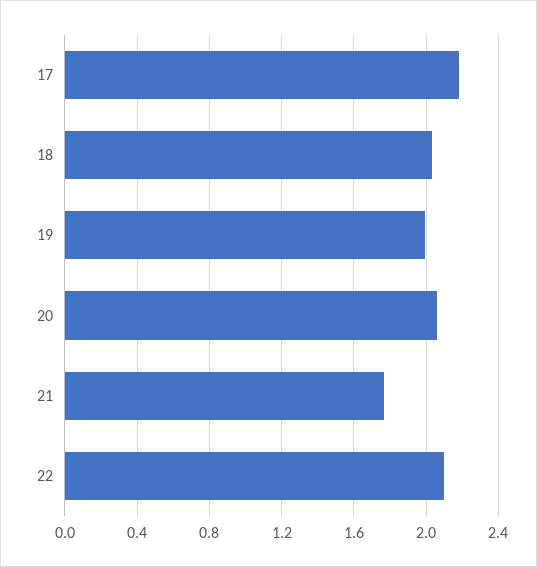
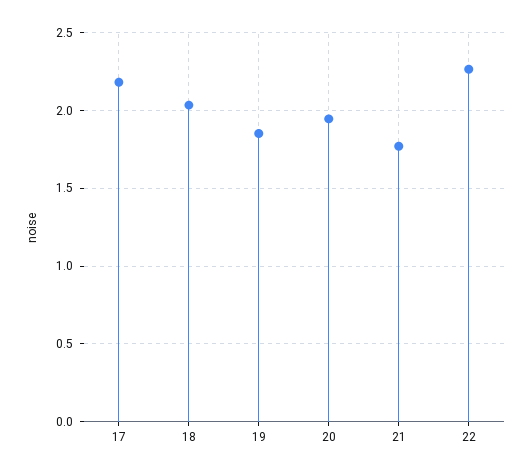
19: 2 -> 1.85
20: 2.05 -> 1.95
22: 2.1 -> 2.25

